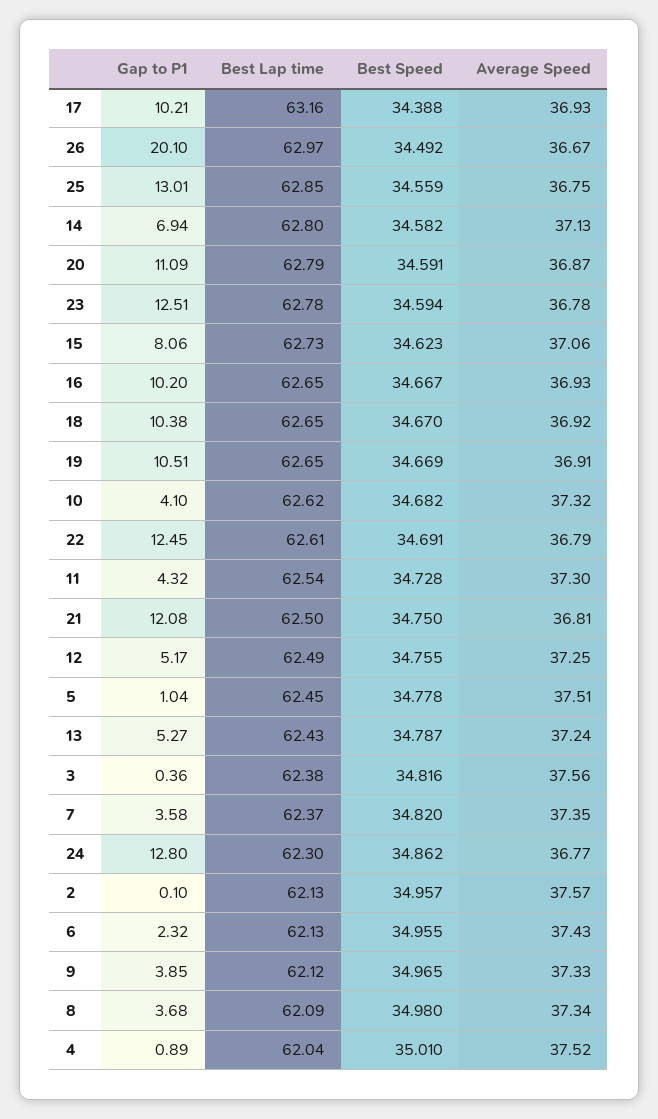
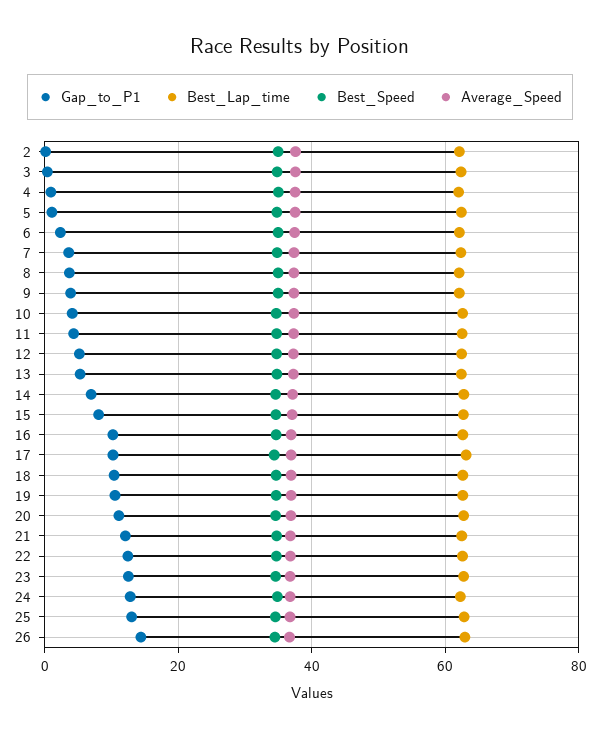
Gap to P1, 26: 20.1 -> 14

